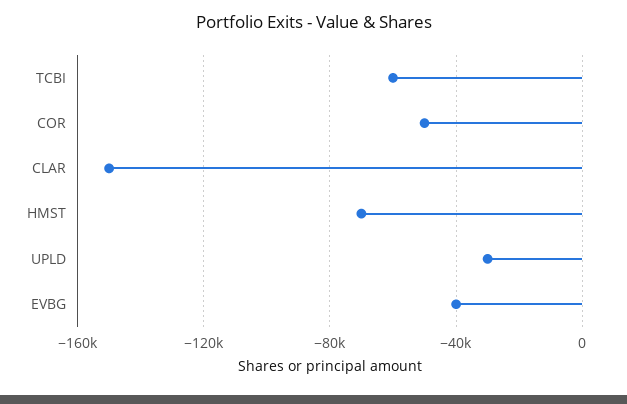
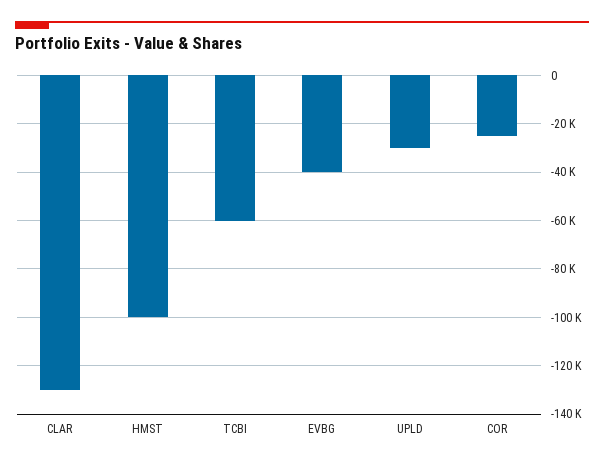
COR: -50000 -> -25000
CLAR: -150000 -> -130000
HMST: -70000 -> -100000

